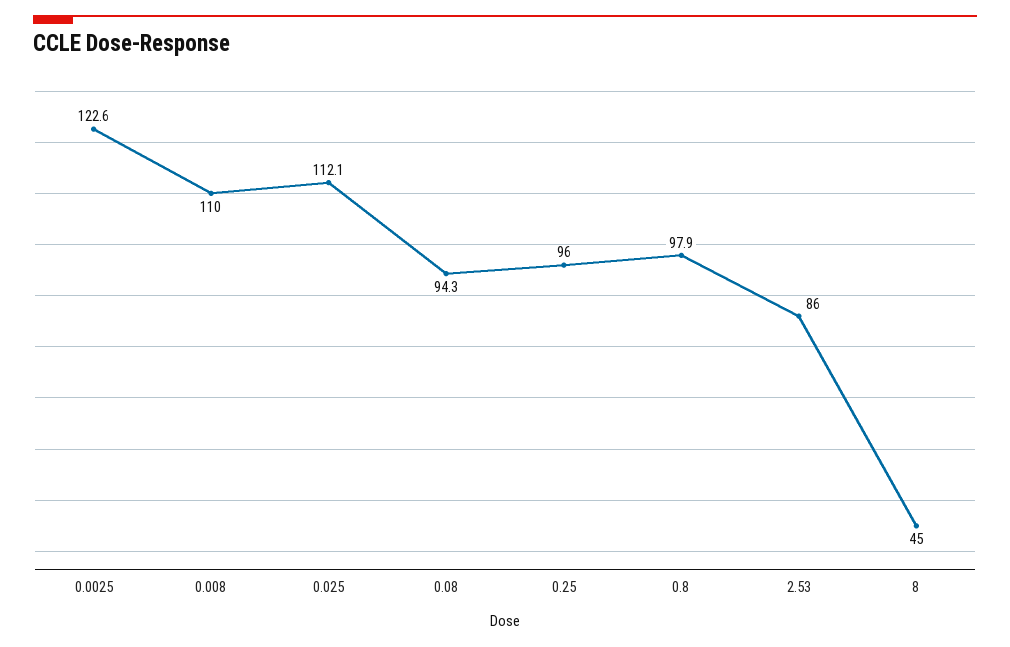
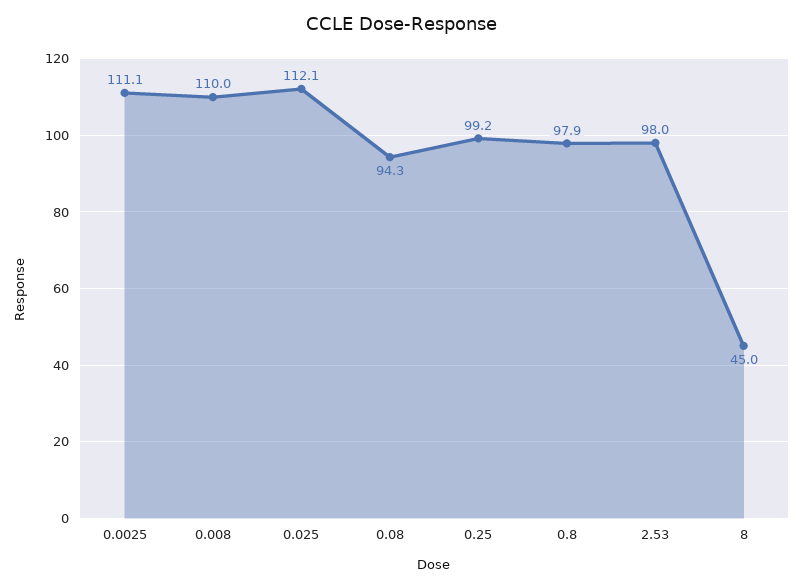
0.0025: 122.6 -> 111.1
0.25: 96 -> 99.2
2.53: 86 -> 98

